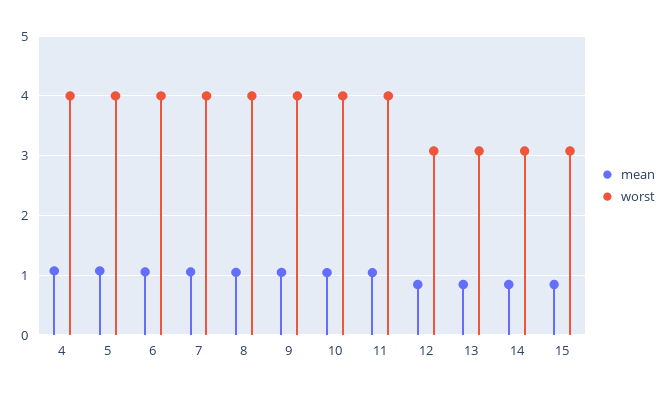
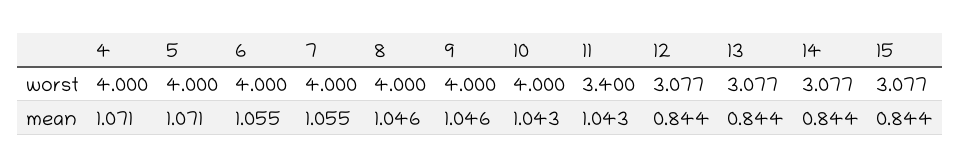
worst, 11: 4 -> 3.4

